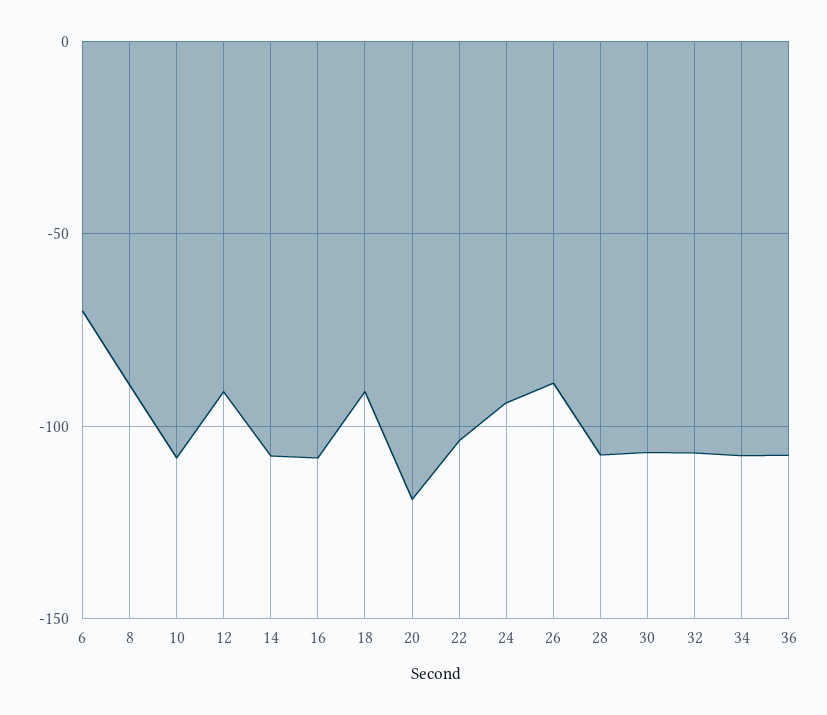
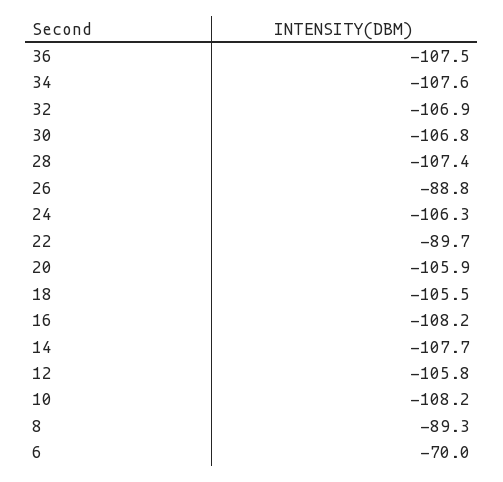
12: -90 -> -105.8
18: -90 -> -105.5
20: -120 -> -105.9
22: -105 -> -89.7
24: -95 -> -106.3

